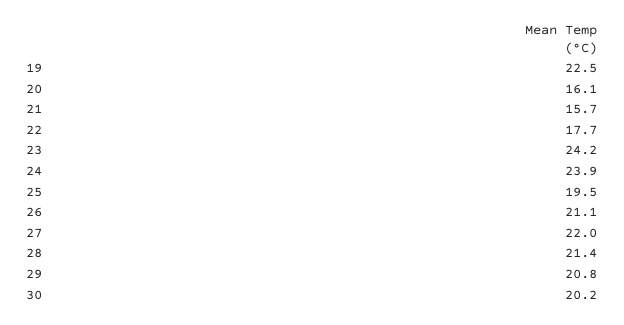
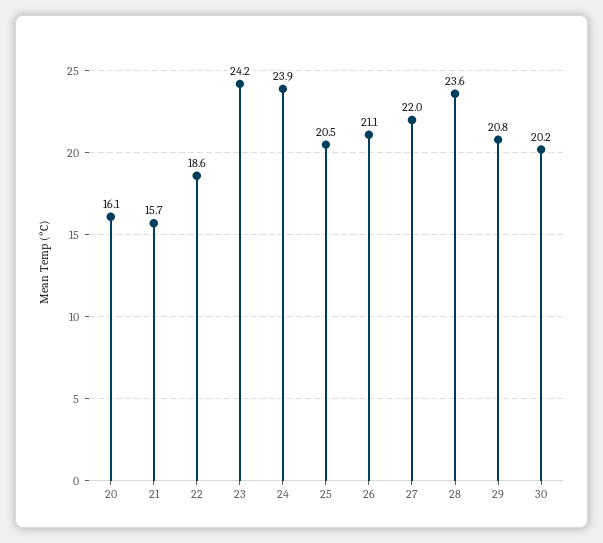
19: 22.5 -> none
22: 17.7 -> 18.6
25: 19.5 -> 20.5
28: 21.4 -> 23.6

